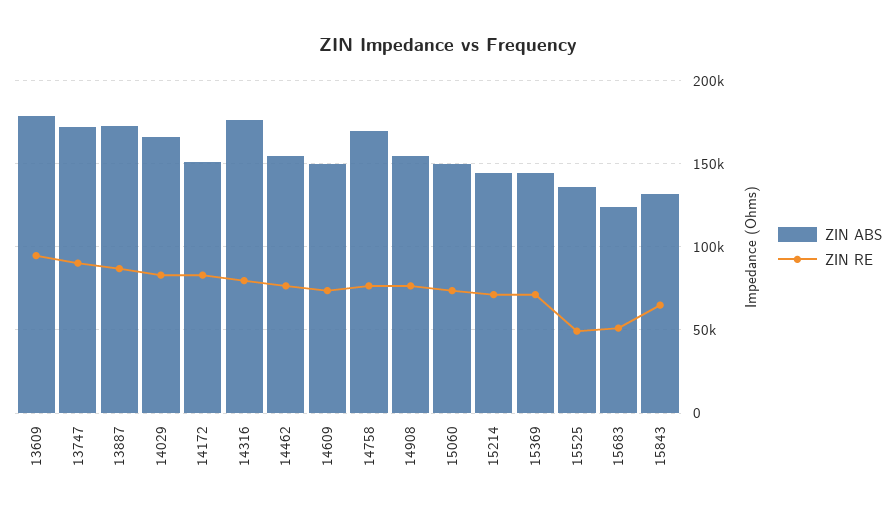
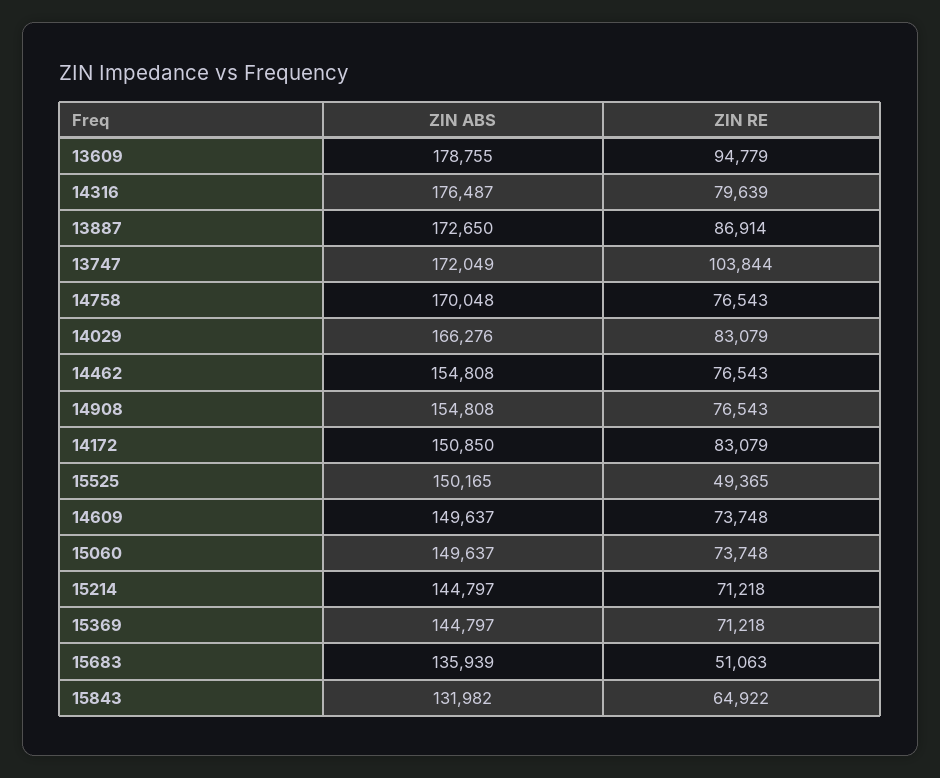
ZIN RE, 13747: 90000 -> 103844
ZIN ABS, 15525: 135000 -> 150165
ZIN ABS, 15683: 125000 -> 135939

